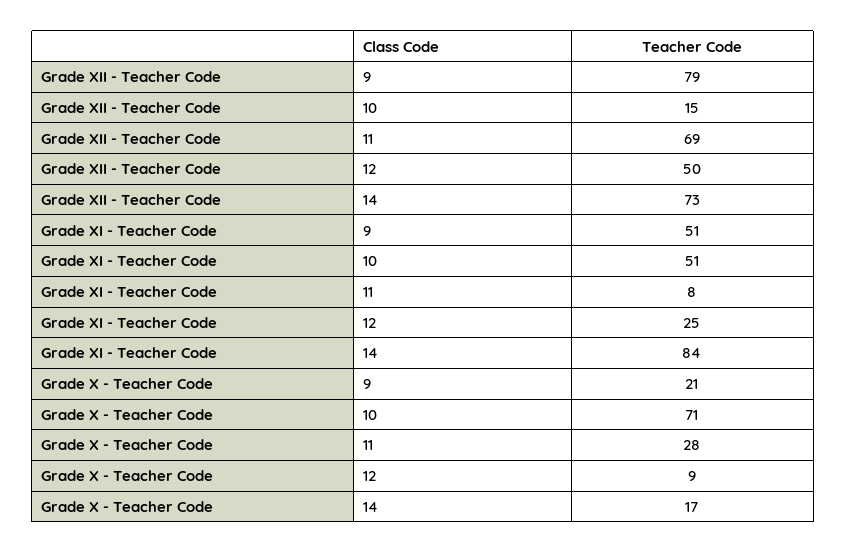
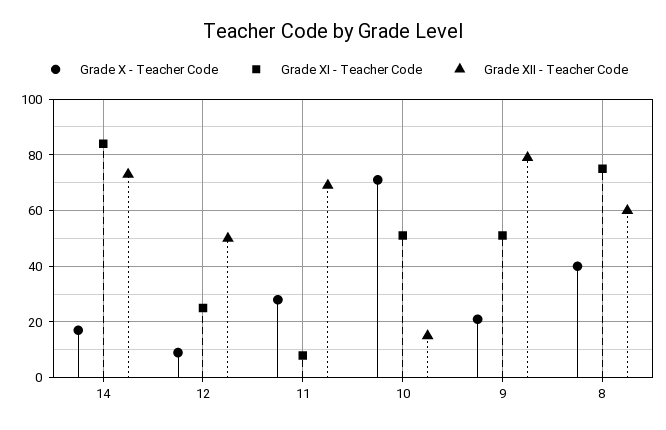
Grade X - Teacher Code, 8: none -> 40
Grade XI - Teacher Code, 8: none -> 75
Grade XII - Teacher Code, 8: none -> 60

